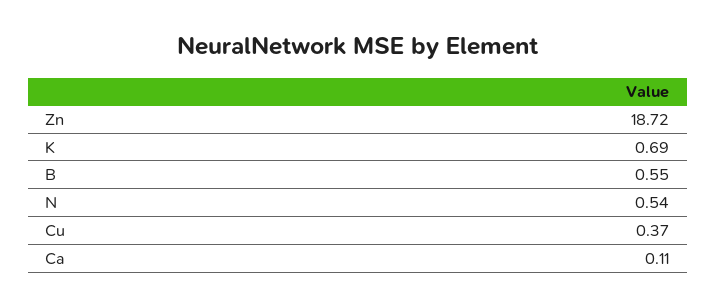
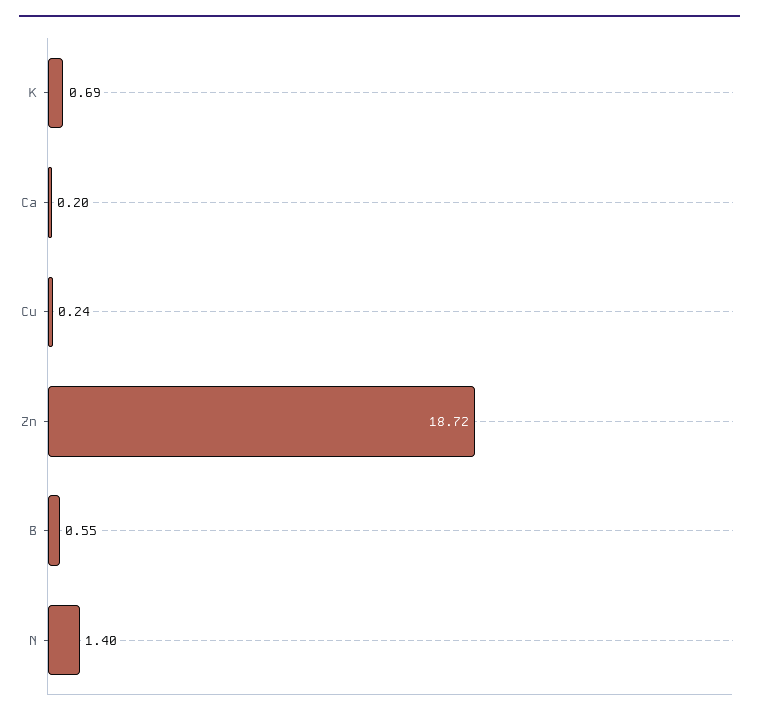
N: 0.54 -> 1.4
Cu: 0.37 -> 0.24
Ca: 0.11 -> 0.2

